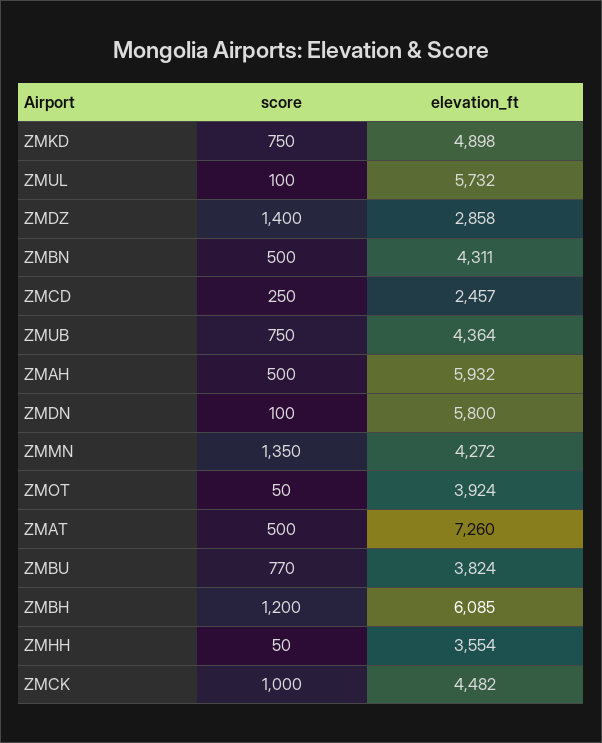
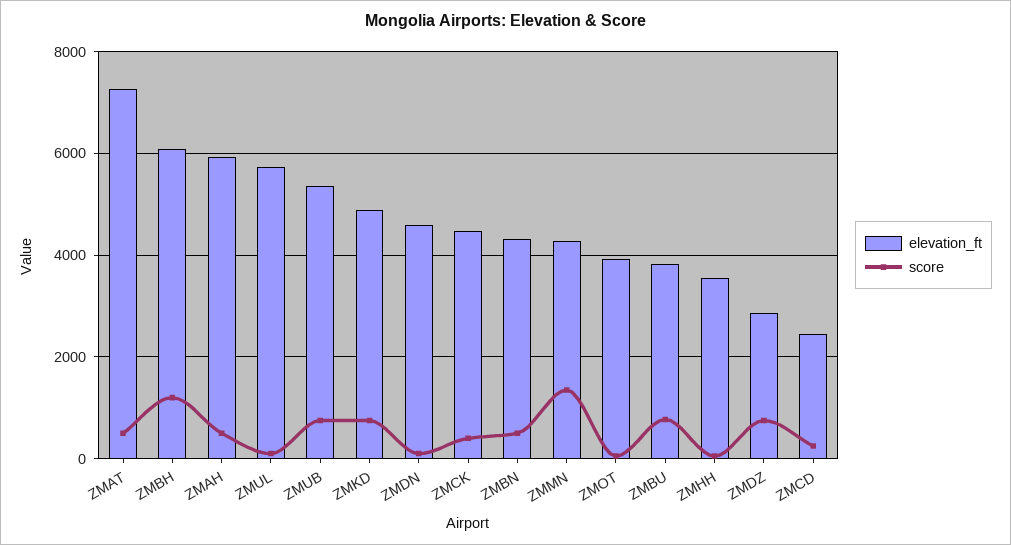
score, ZMDZ: 1400 -> 800
elevation_ft, ZMUB: 4364 -> 5400
elevation_ft, ZMDN: 5800 -> 4600
score, ZMCK: 1000 -> 400

